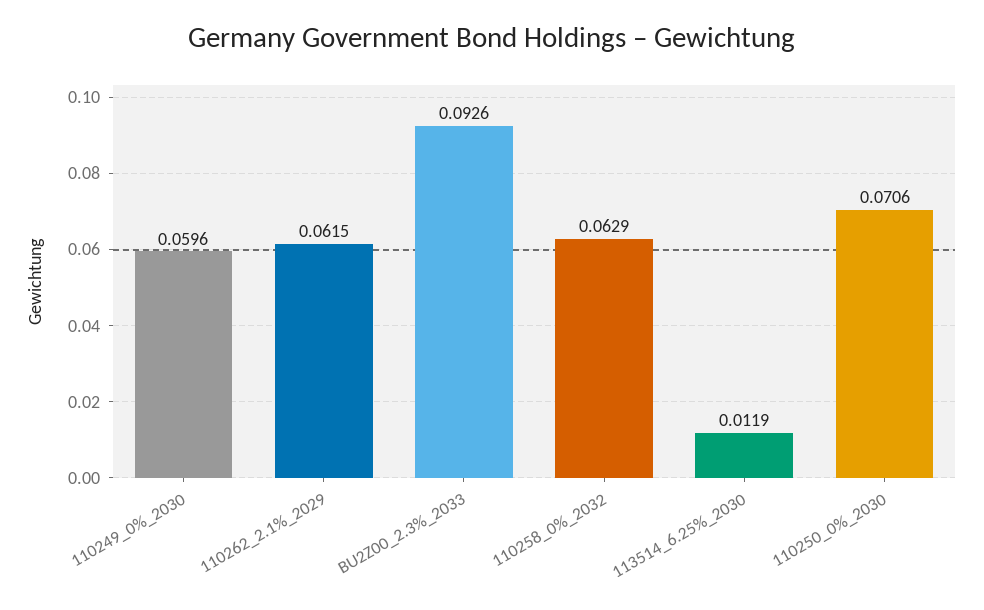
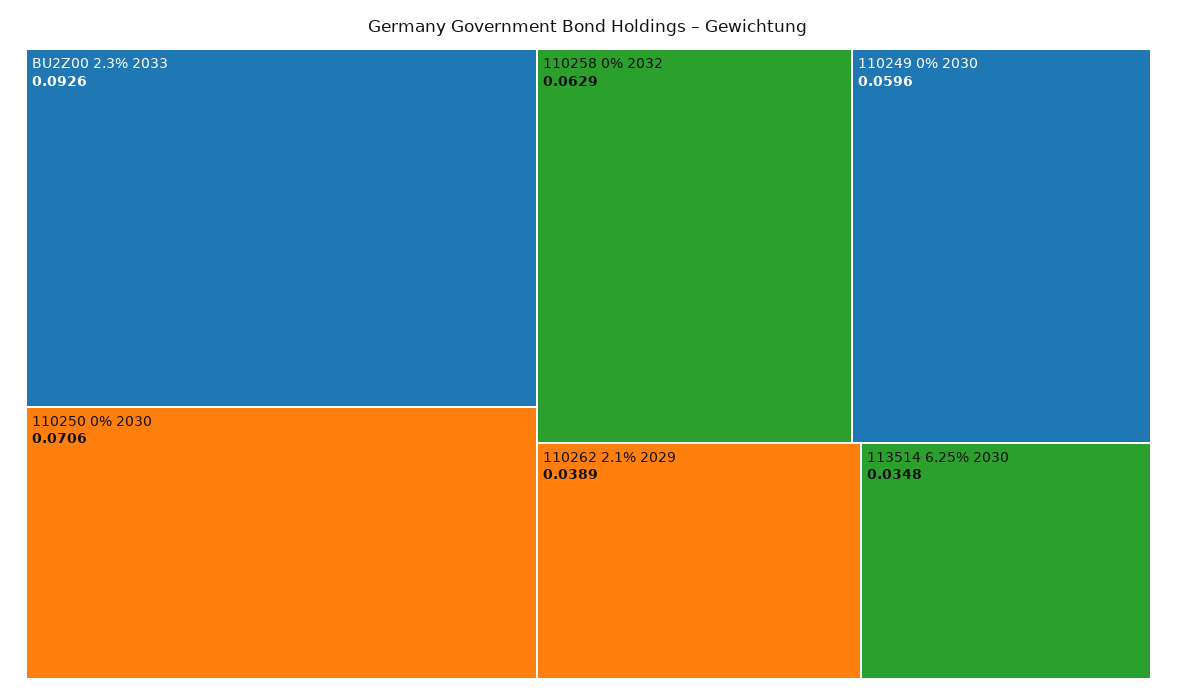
110262_2.1%_2029: 0.0615 -> 0.0389
113514_6.25%_2030: 0.0119 -> 0.0348

